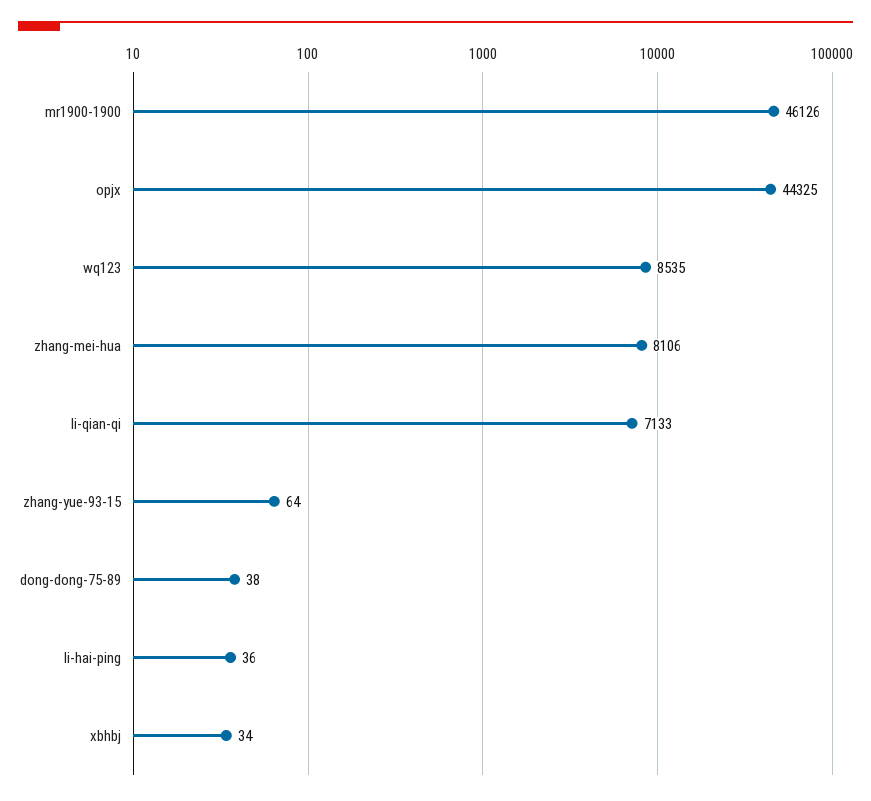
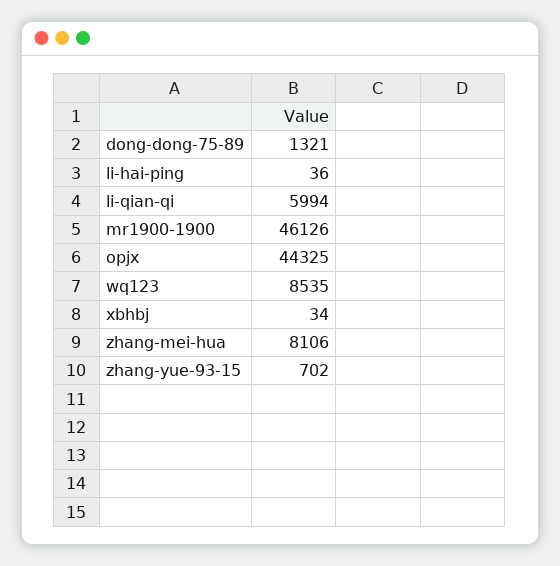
li-qian-qi: 7133 -> 5994
zhang-yue-93-15: 64 -> 702
dong-dong-75-89: 38 -> 1321

